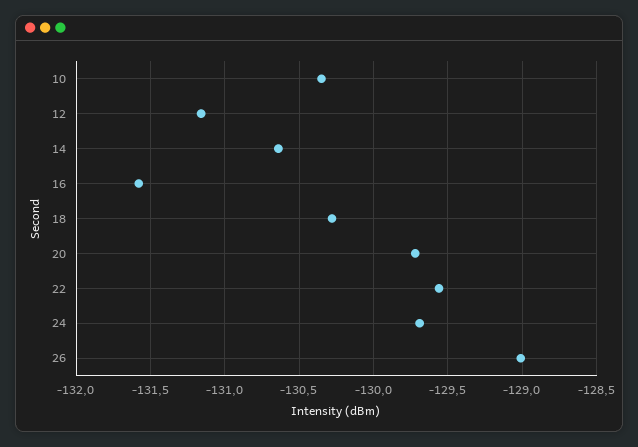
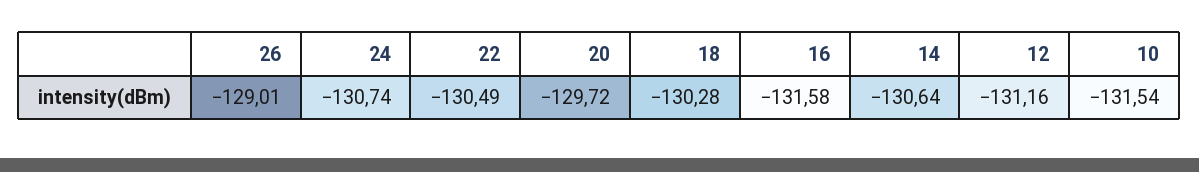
10: -130.35 -> -131.54
22: -129.55 -> -130.49
24: -129.7 -> -130.74

